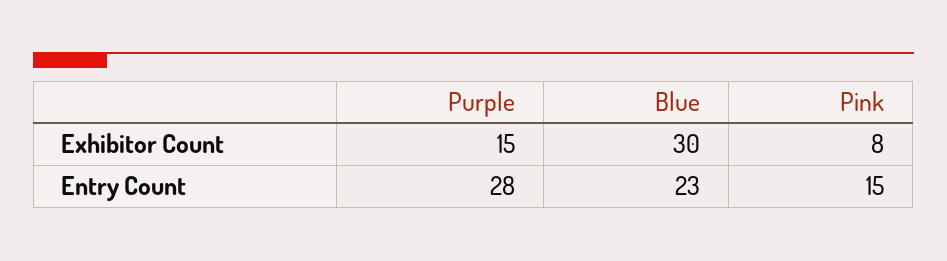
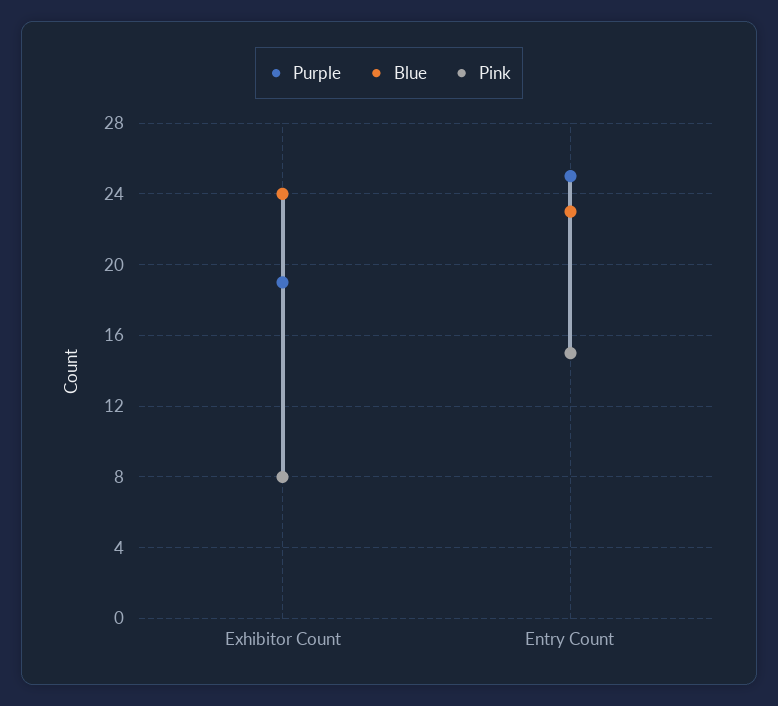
Purple, Exhibitor Count: 15 -> 19
Blue, Exhibitor Count: 30 -> 24
Purple, Entry Count: 28 -> 25

